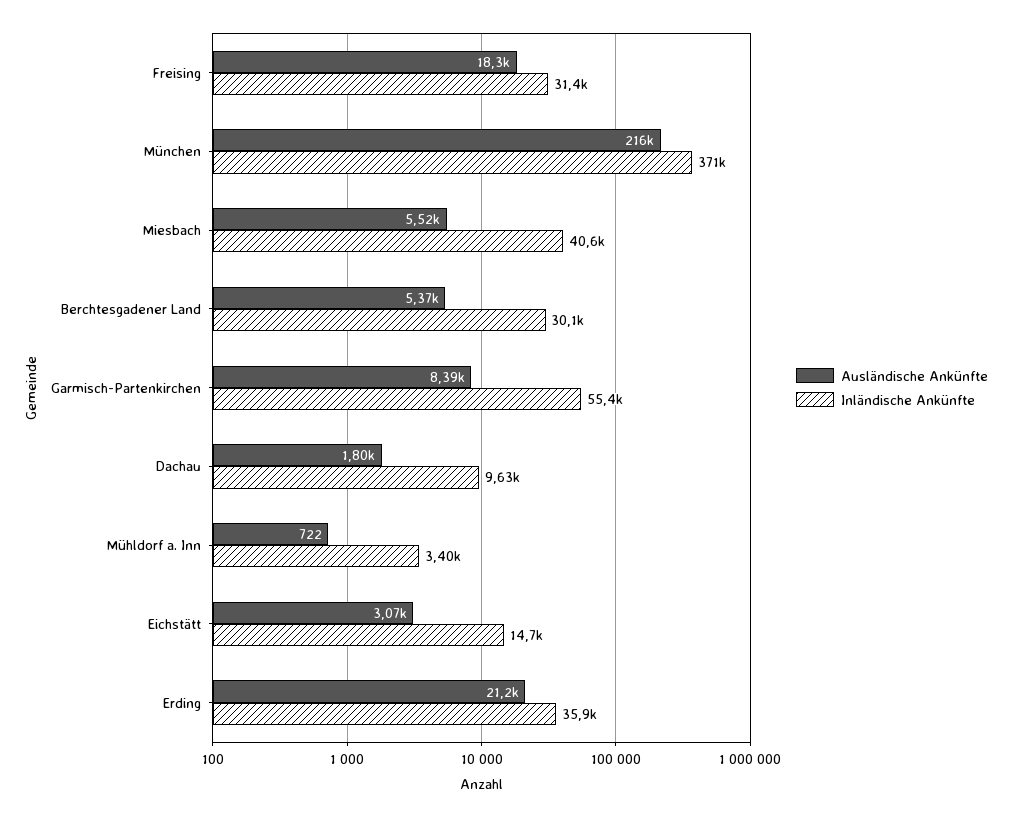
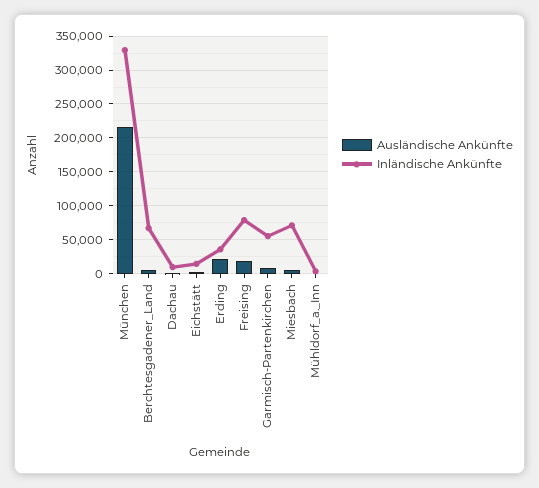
Inländische Ankünfte, Freising: 31400 -> 80000
Inländische Ankünfte, München: 371000 -> 330000
Inländische Ankünfte, Miesbach: 40600 -> 70000
Inländische Ankünfte, Berchtesgadener Land: 30100 -> 70000

